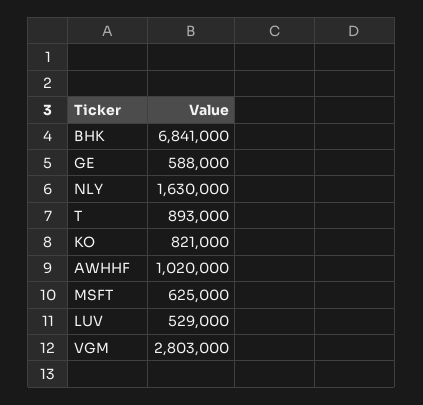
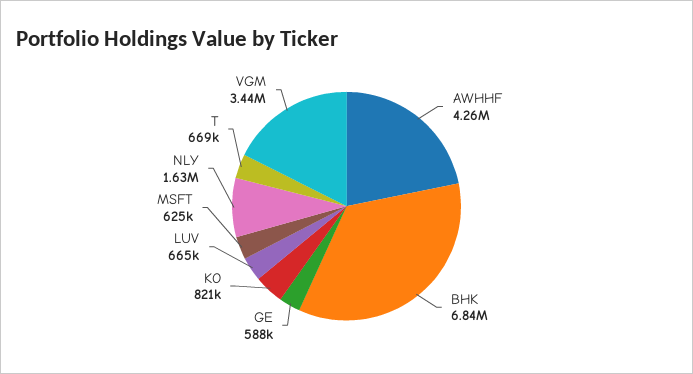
T: 893000 -> 669000
AWHHF: 1020000 -> 4260000
LUV: 529000 -> 665000
VGM: 2803000 -> 3440000

